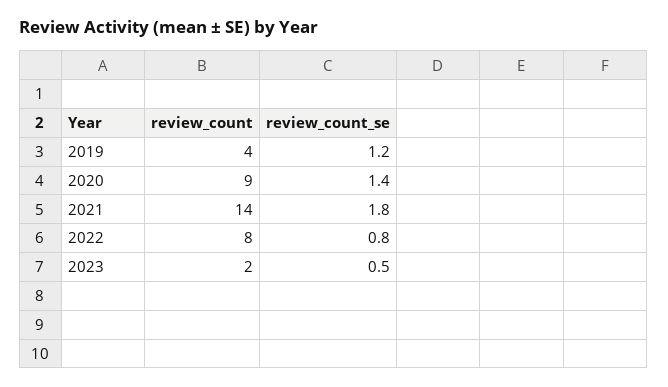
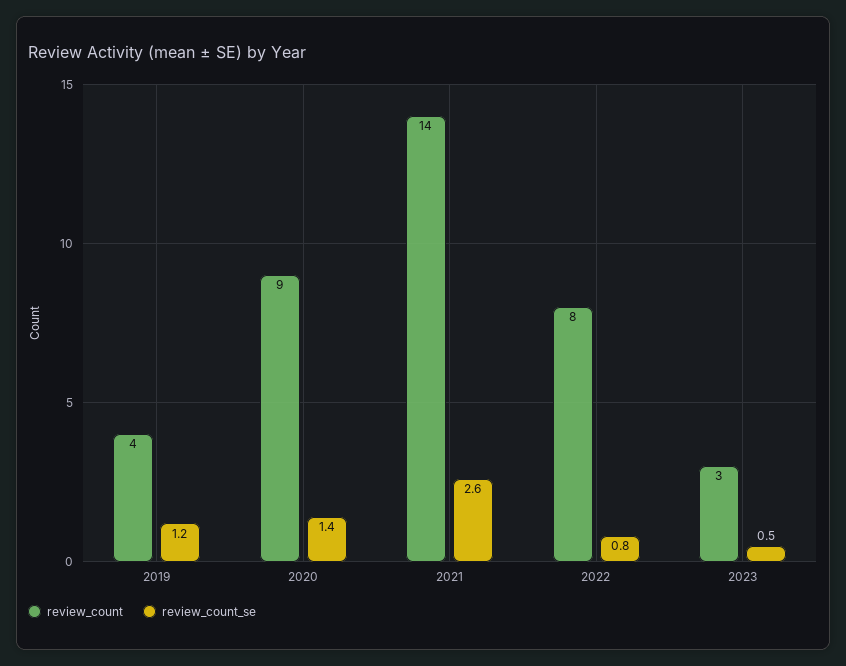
review_count_se, 2021: 1.8 -> 2.6
review_count, 2023: 2 -> 3

